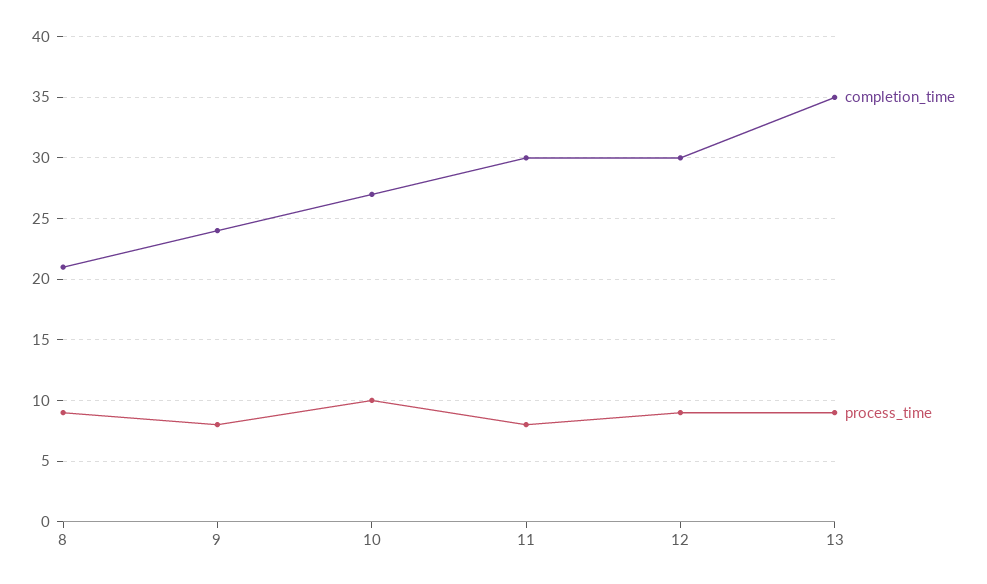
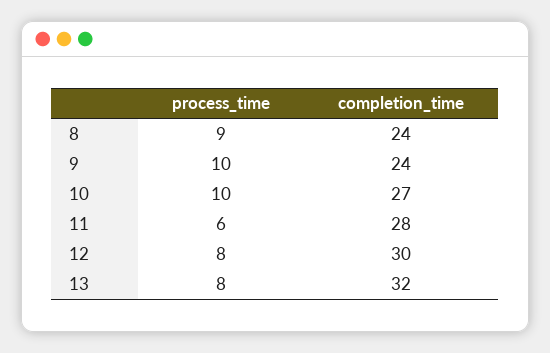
completion_time, 8: 21 -> 24
process_time, 9: 8 -> 10
completion_time, 11: 30 -> 28
process_time, 11: 8 -> 6
process_time, 12: 9 -> 8
completion_time, 13: 35 -> 32
process_time, 13: 9 -> 8

